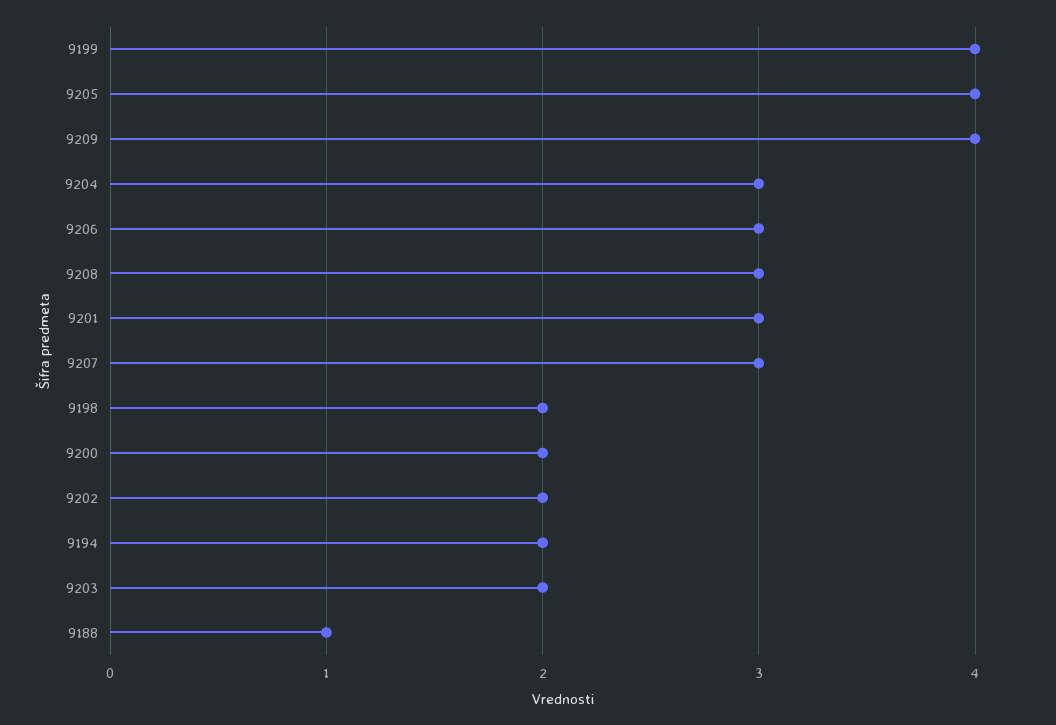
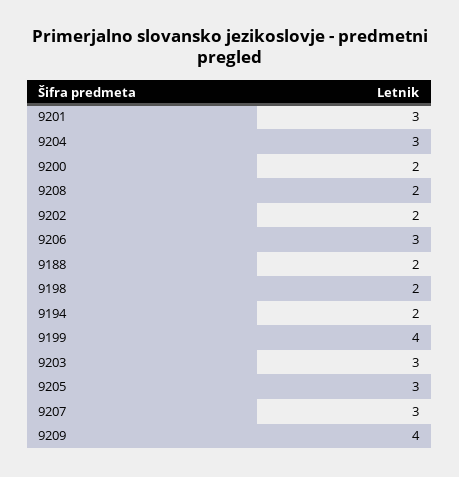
9205: 4 -> 3
9208: 3 -> 2
9203: 2 -> 3
9188: 1 -> 2

